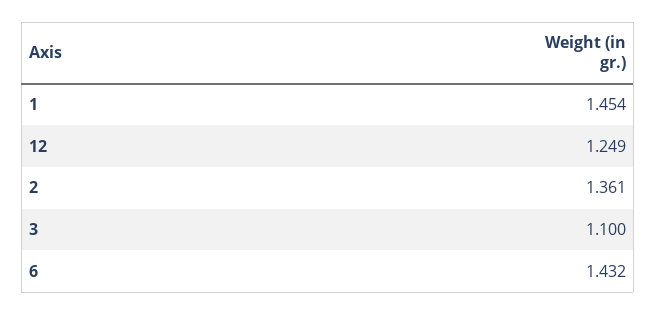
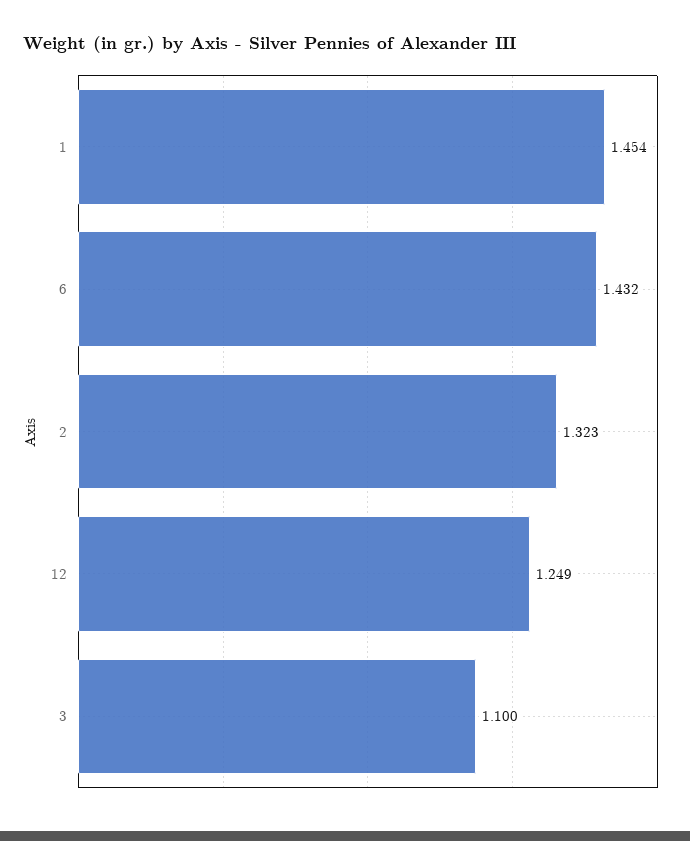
2: 1.361 -> 1.323

